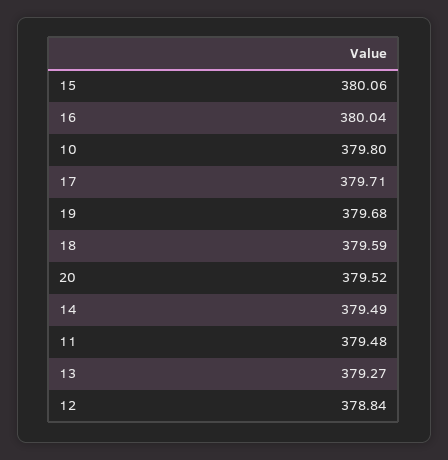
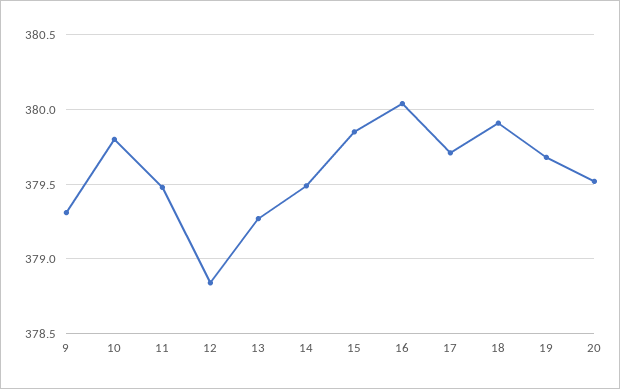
15: 380.06 -> 379.85
18: 379.59 -> 379.9
9: none -> 379.3

